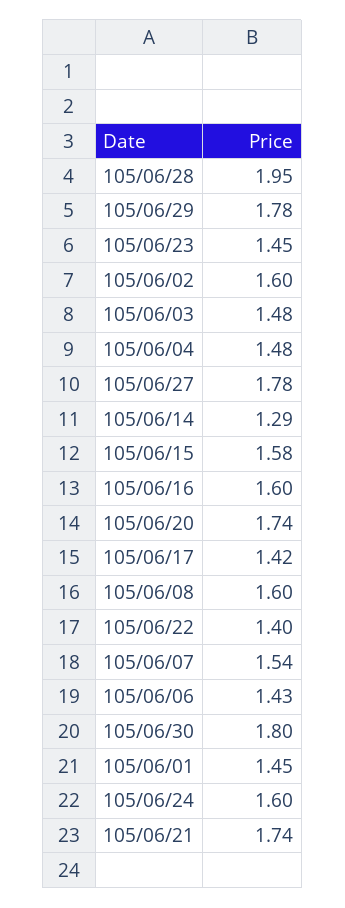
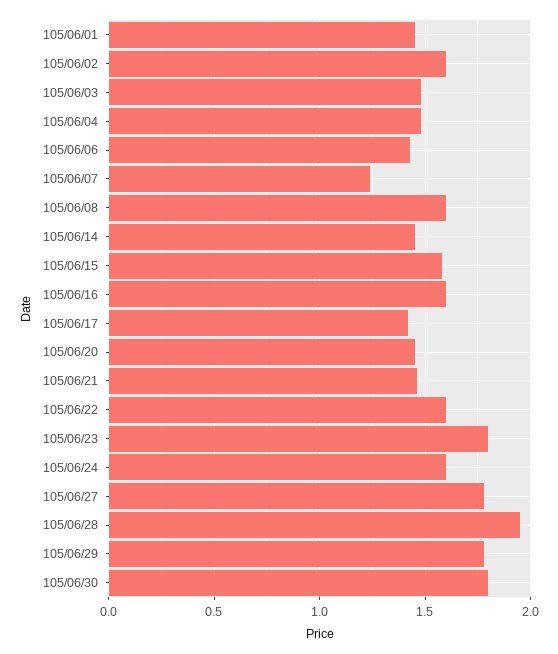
105/06/23: 1.45 -> 1.8
105/06/14: 1.29 -> 1.45
105/06/20: 1.74 -> 1.45
105/06/22: 1.4 -> 1.6
105/06/07: 1.54 -> 1.25
105/06/21: 1.74 -> 1.45

